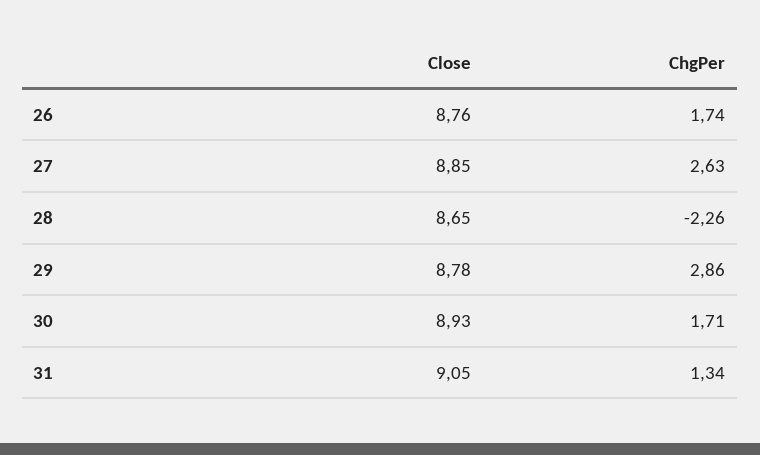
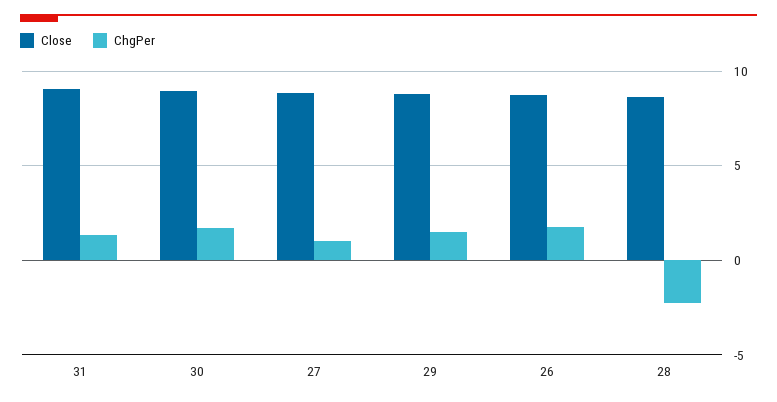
ChgPer, 27: 2.63 -> 1
ChgPer, 29: 2.86 -> 1.5

